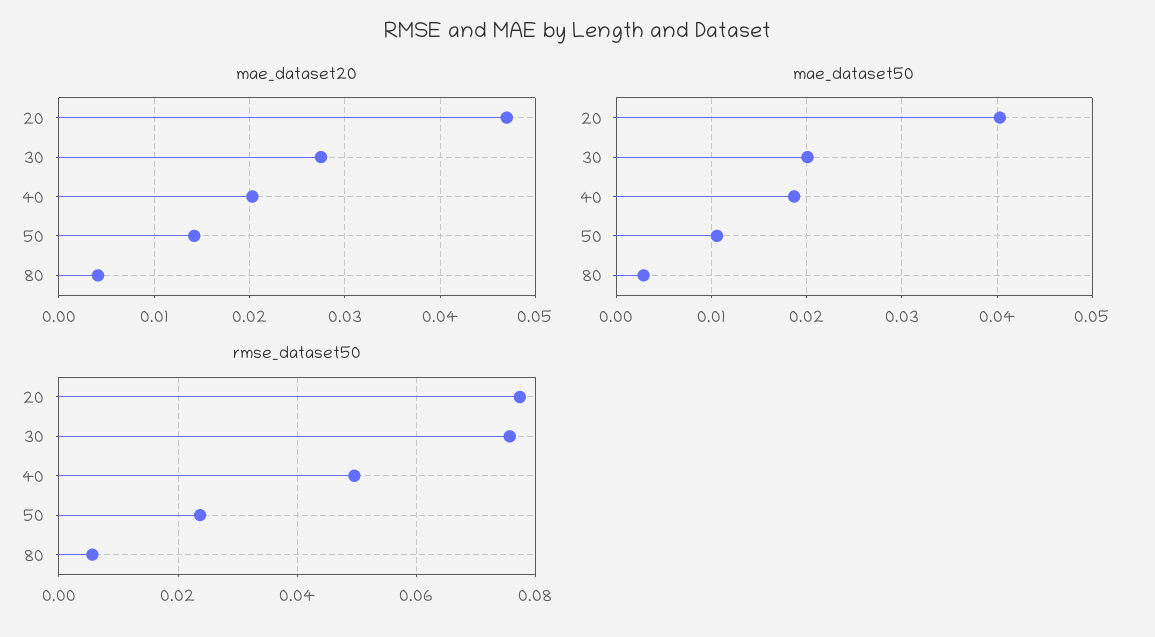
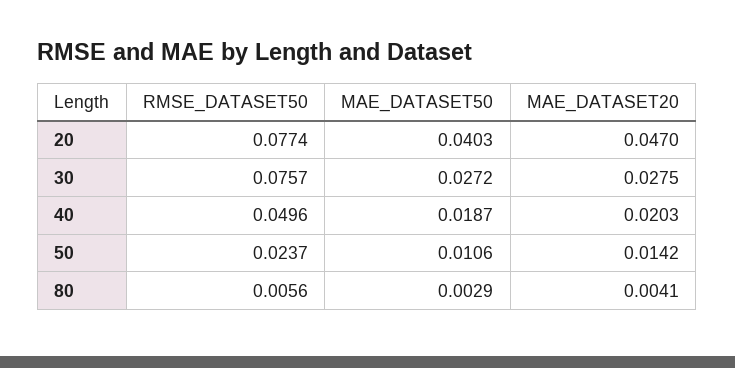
mae_dataset50, 30: 0.02 -> 0.0272

